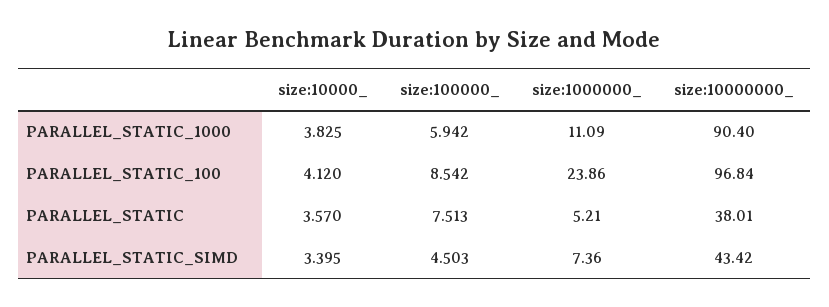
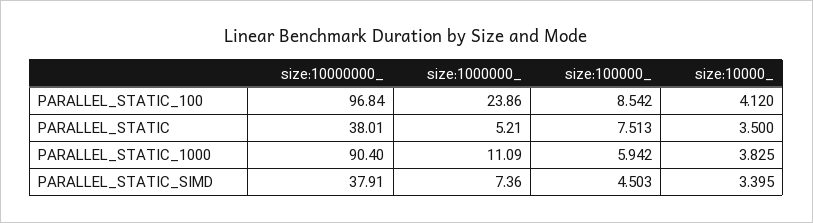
size:10000_, PARALLEL_STATIC: 3.57 -> 3.5
size:10000000_, PARALLEL_STATIC_SIMD: 43.42 -> 37.91

